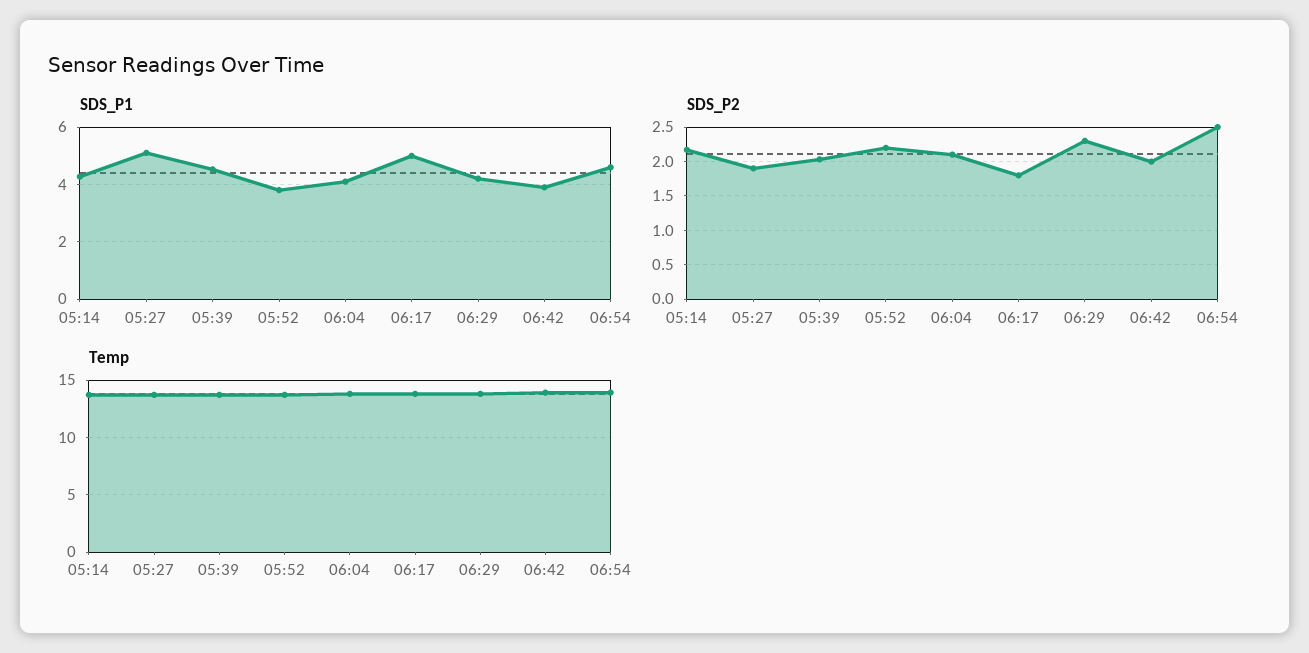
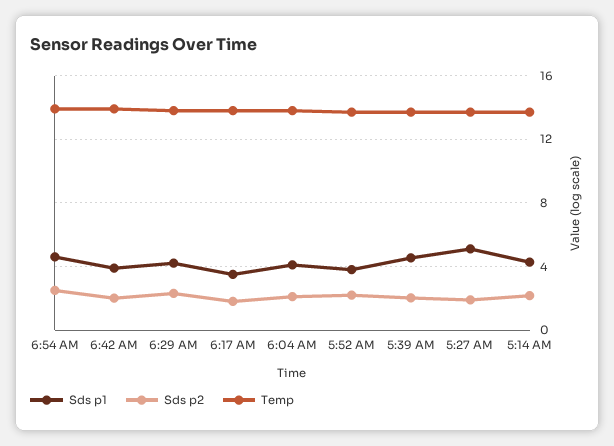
SDS_P1, 06:17: 5 -> 3.5

